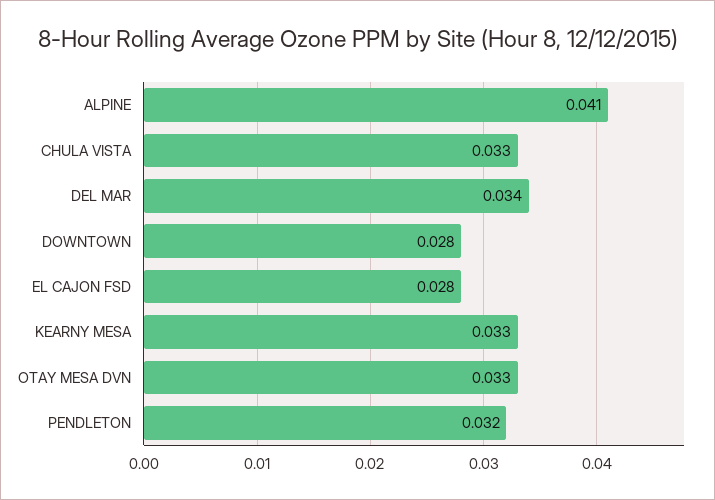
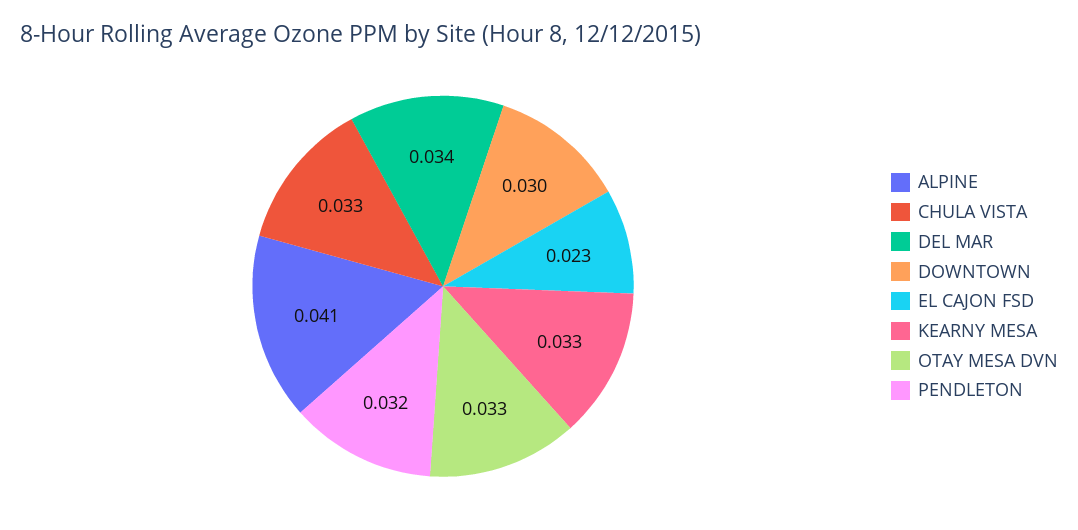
DOWNTOWN: 0.028 -> 0.03
EL CAJON FSD: 0.028 -> 0.023

